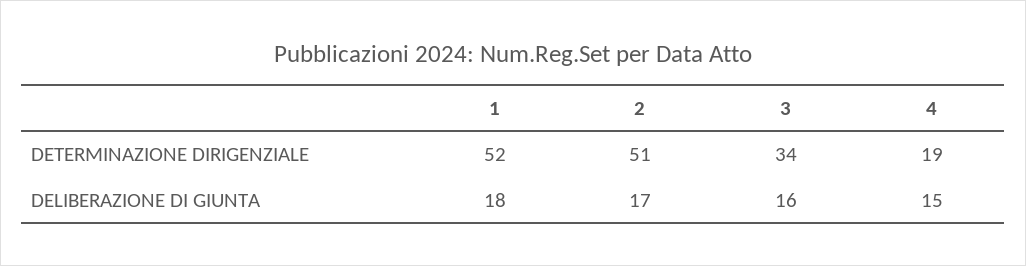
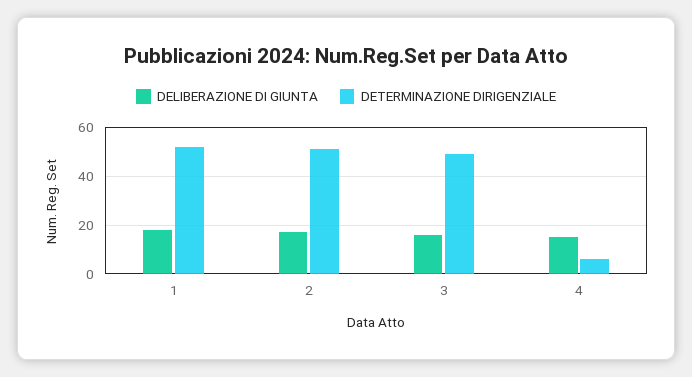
DETERMINAZIONE DIRIGENZIALE, 3: 34 -> 50
DETERMINAZIONE DIRIGENZIALE, 4: 19 -> 5

